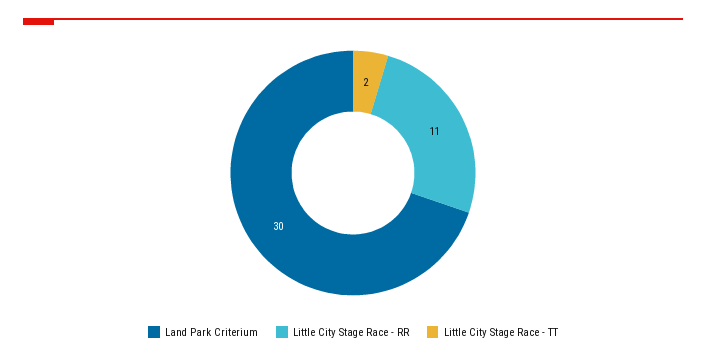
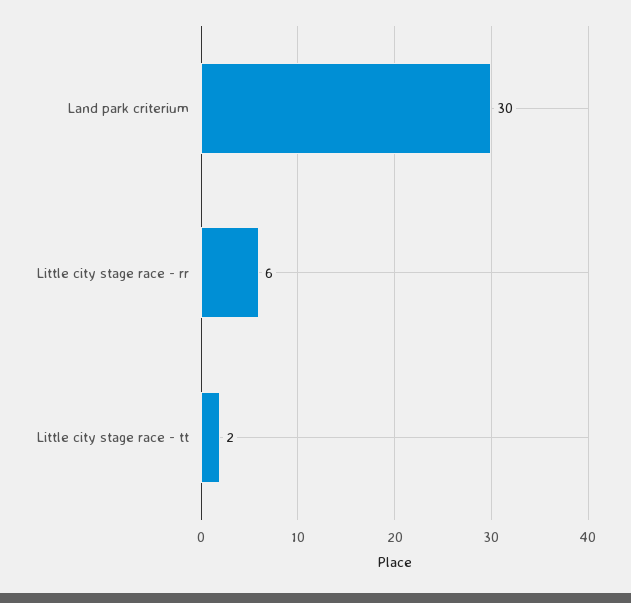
Little City Stage Race - RR: 11 -> 6

